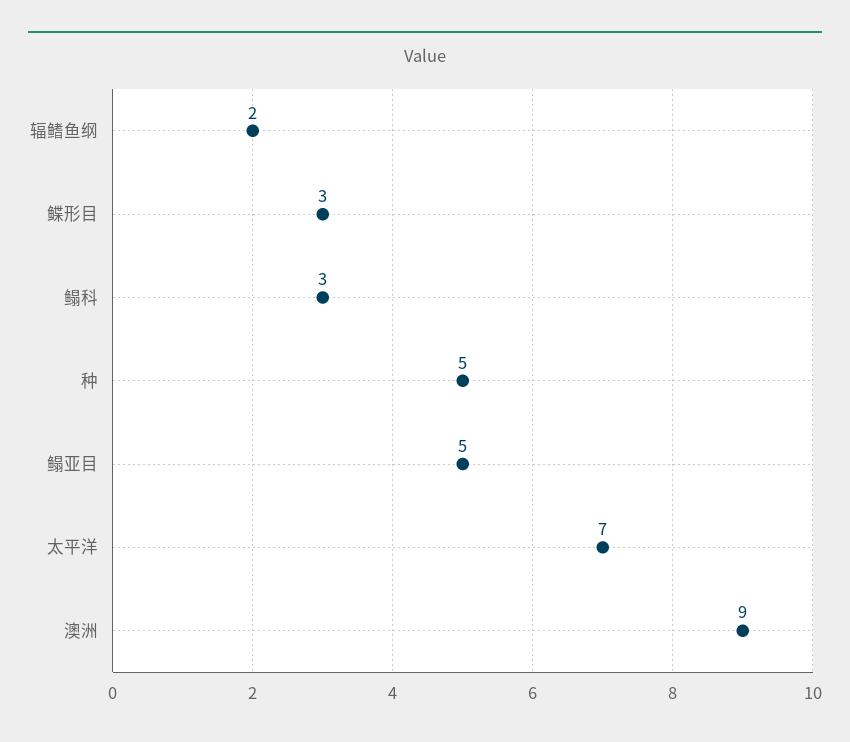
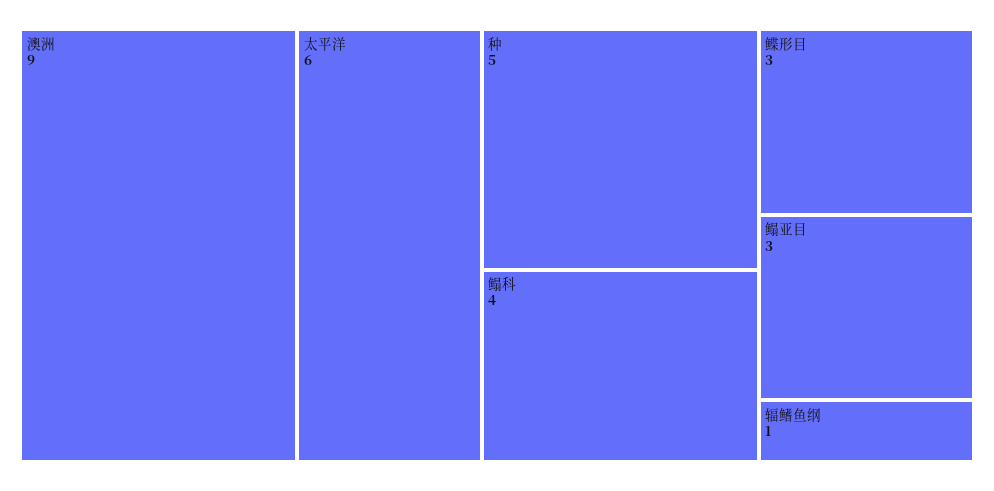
辐鳍鱼纲: 2 -> 1
鳎科: 3 -> 4
鳎亚目: 5 -> 3
太平洋: 7 -> 6

